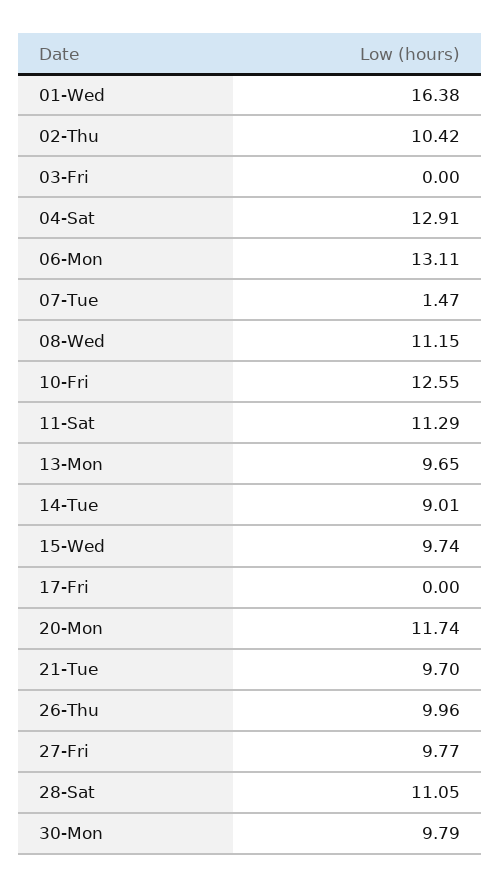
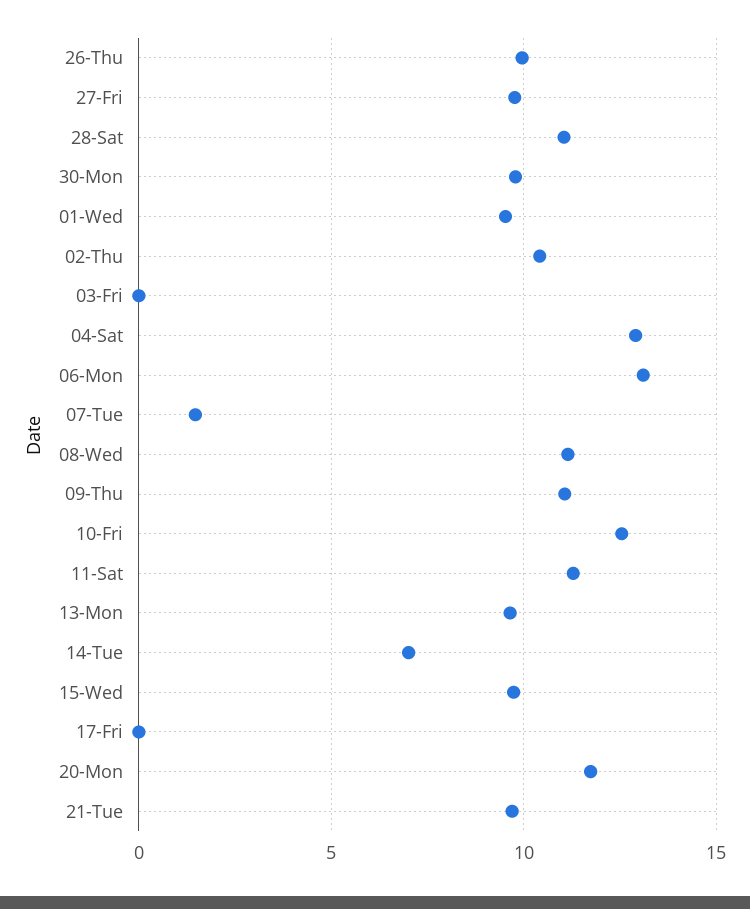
01-Wed: 16.38 -> 9.5
14-Tue: 9.01 -> 7
09-Thu: none -> 11

